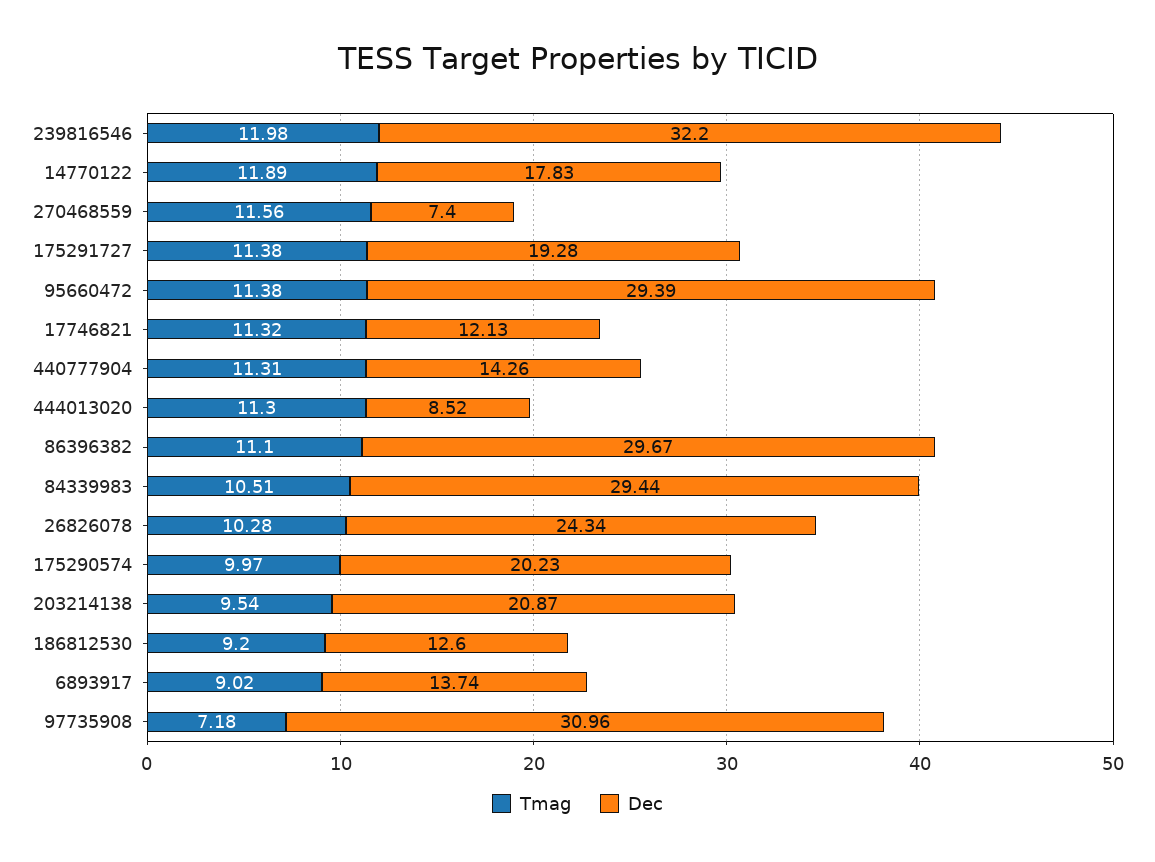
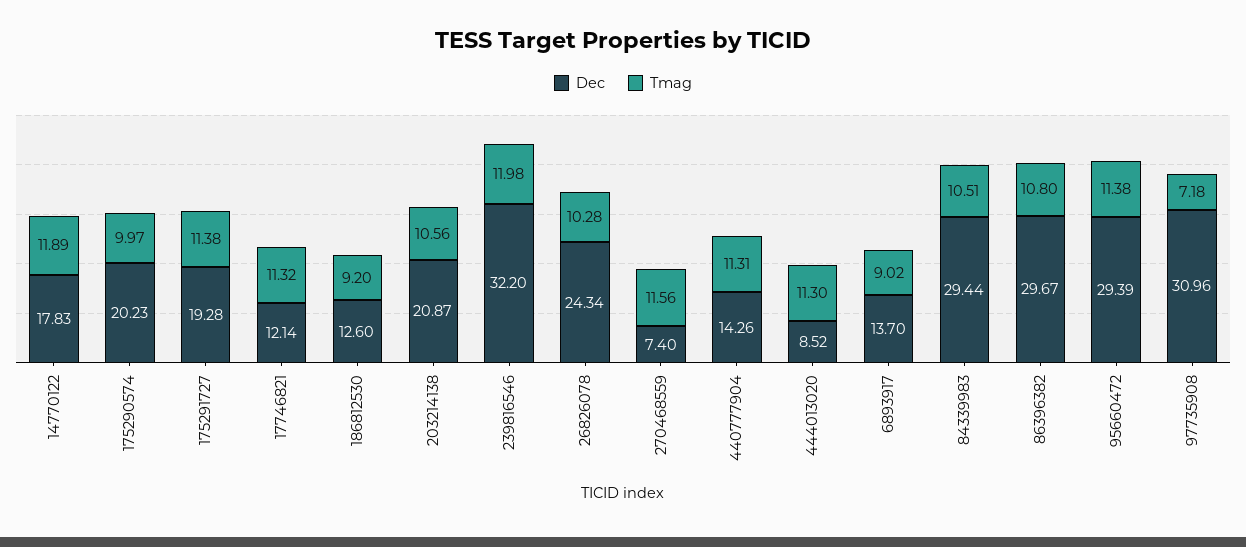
Dec, 17746821: 12.13 -> 12.14
Tmag, 86396382: 11.1 -> 10.8
Tmag, 203214138: 9.54 -> 10.56
Dec, 6893917: 13.74 -> 13.7

